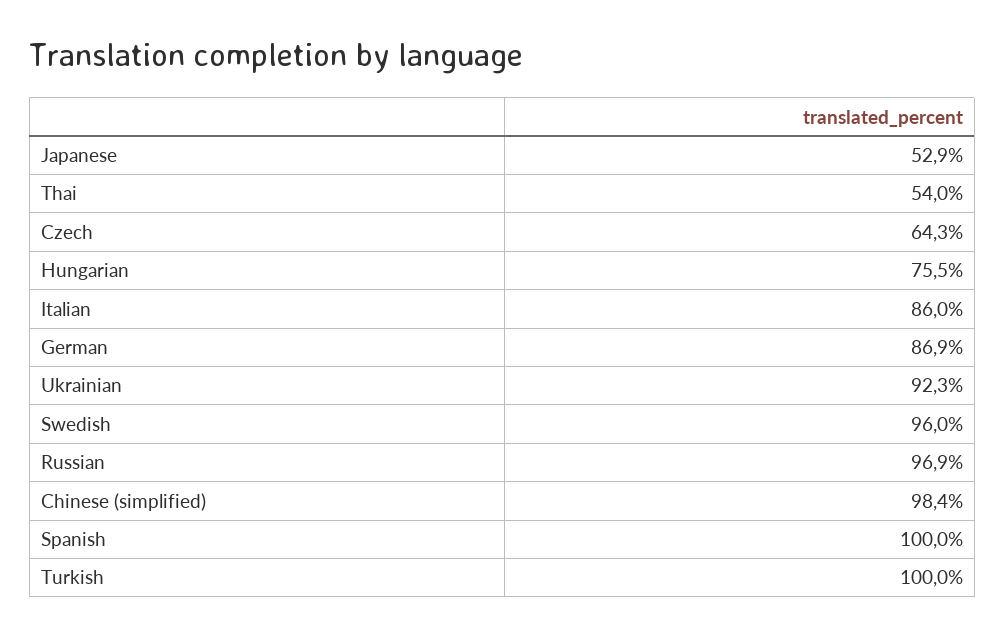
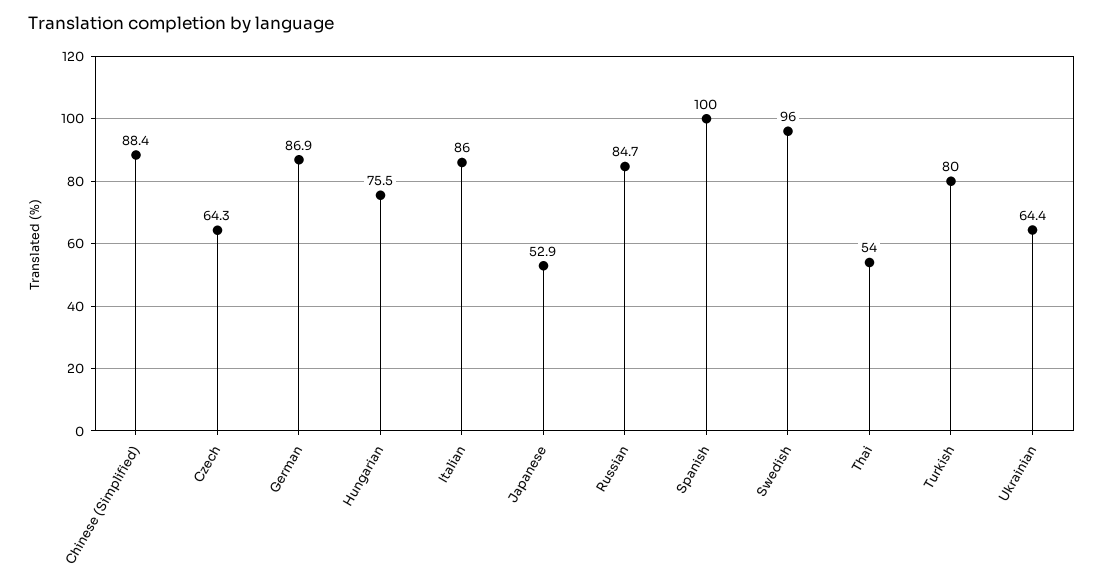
Ukrainian: 92.3 -> 64.4
Russian: 96.9 -> 84.7
Chinese (simplified): 98.4 -> 88.4
Turkish: 100 -> 80

